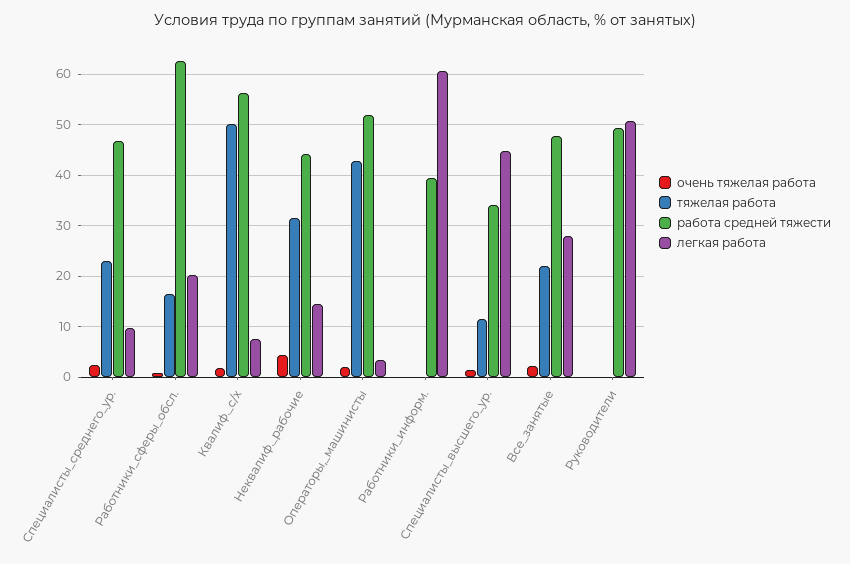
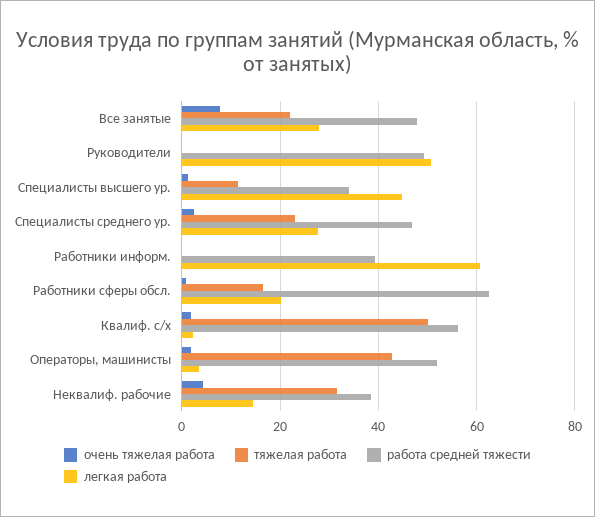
легкая работа, Специалисты_среднего_ур.: 10 -> 28
легкая работа, Квалиф._с/х: 8 -> 2
работа средней тяжести, Неквалиф._рабочие: 44 -> 38
очень тяжелая работа, Все_занятые: 2 -> 8

